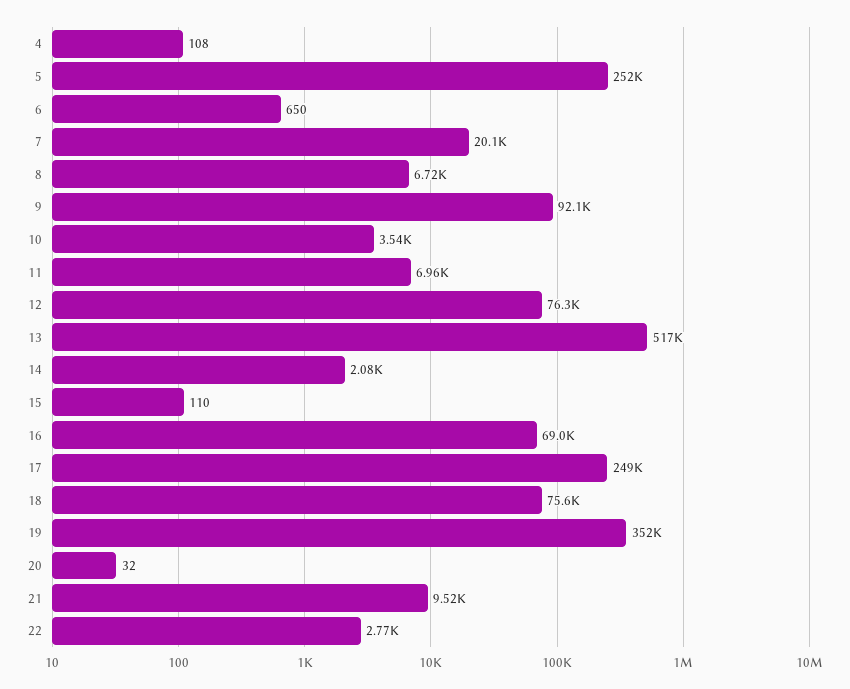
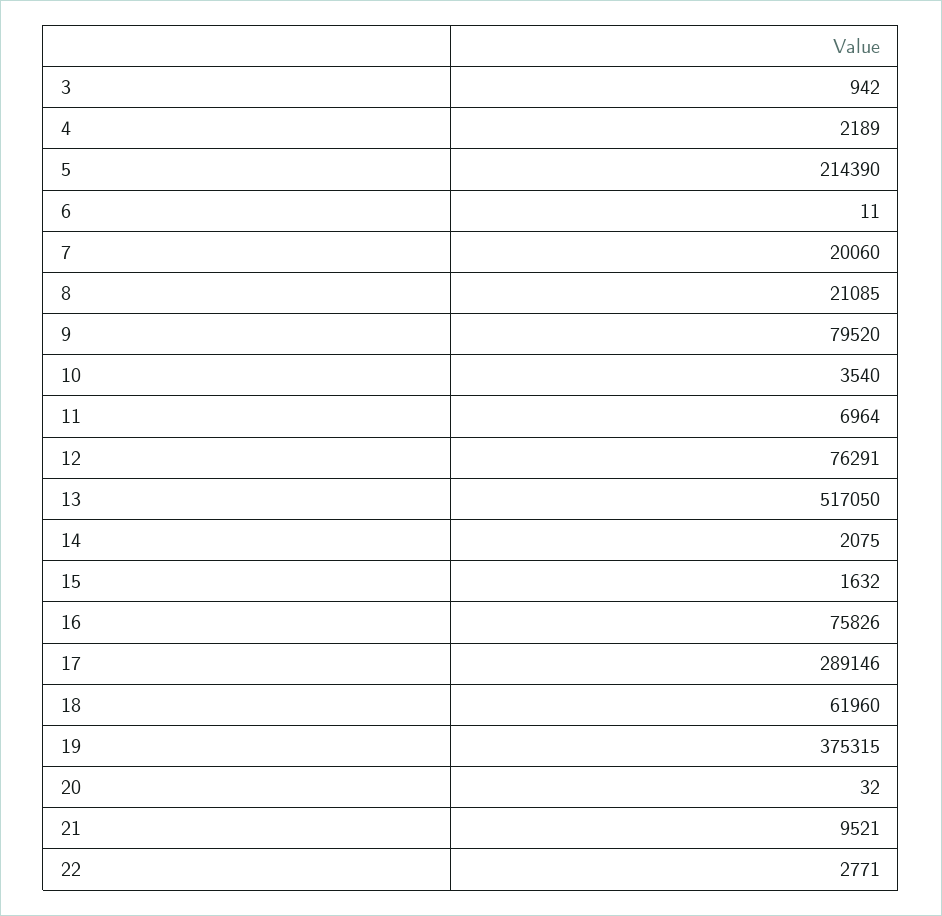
4: 108 -> 2189
5: 252000 -> 214390
6: 650 -> 11
8: 6720 -> 21085
9: 92100 -> 79520
15: 110 -> 1632
16: 69000 -> 75826
17: 249000 -> 289146
18: 75600 -> 61960
19: 352000 -> 375315
3: none -> 942

